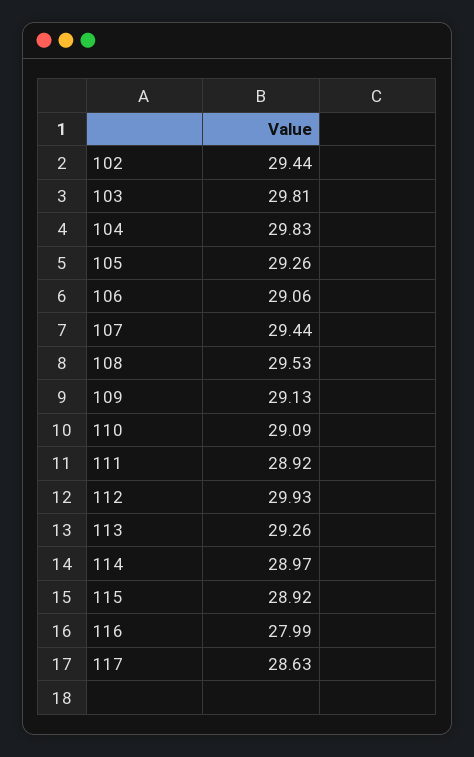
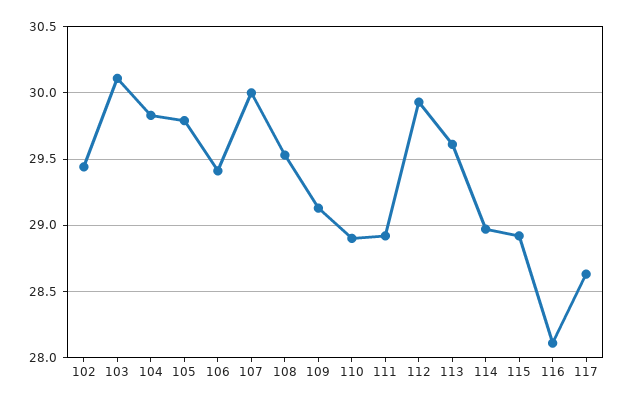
103: 29.81 -> 30.1
105: 29.26 -> 29.8
106: 29.06 -> 29.4
107: 29.44 -> 30
110: 29.09 -> 28.9
113: 29.26 -> 29.6
116: 27.99 -> 28.1

